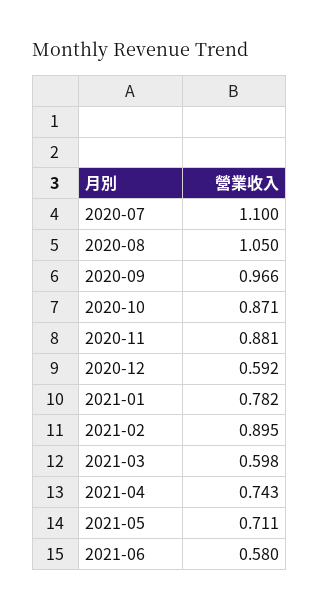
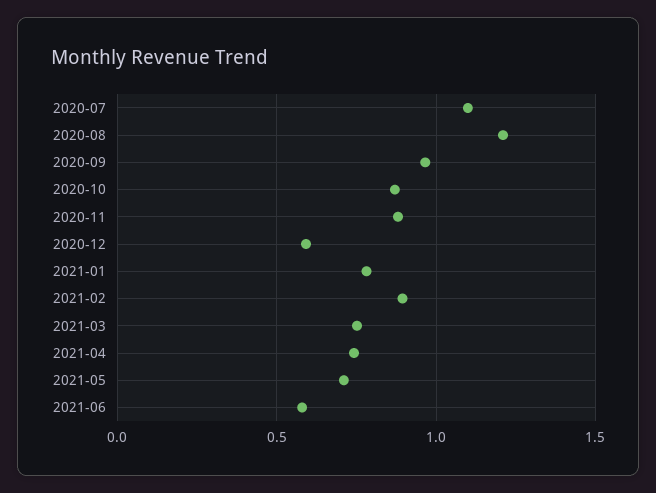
2020-08: 1.05 -> 1.2
2021-03: 0.598 -> 0.75

